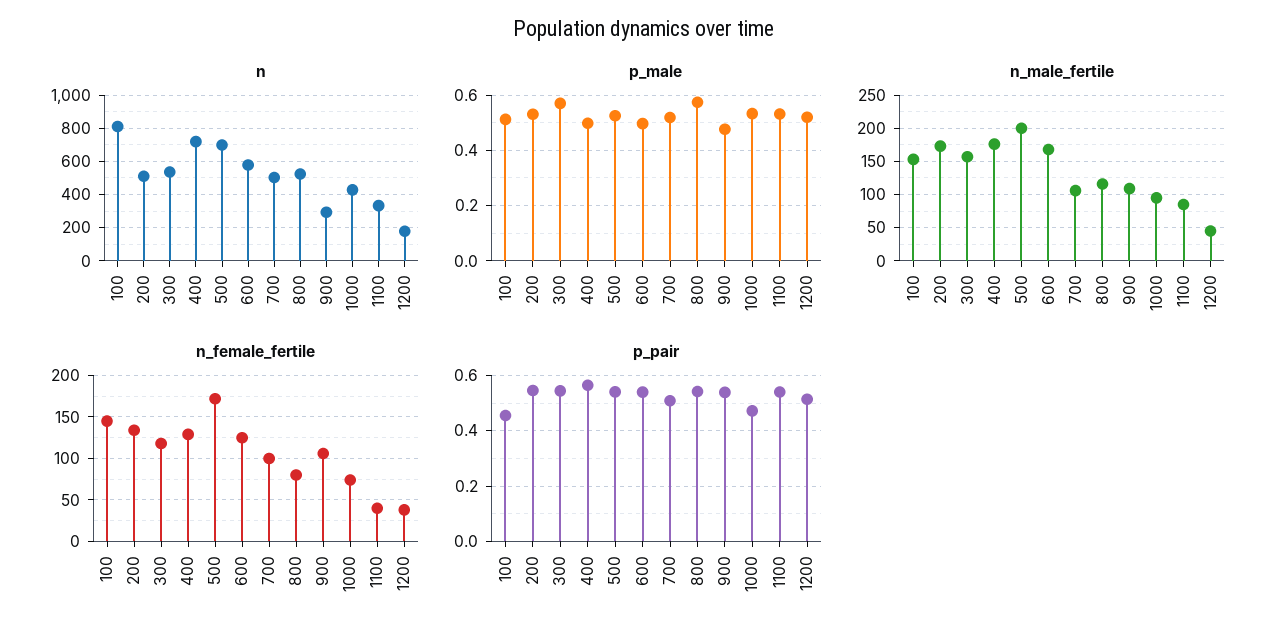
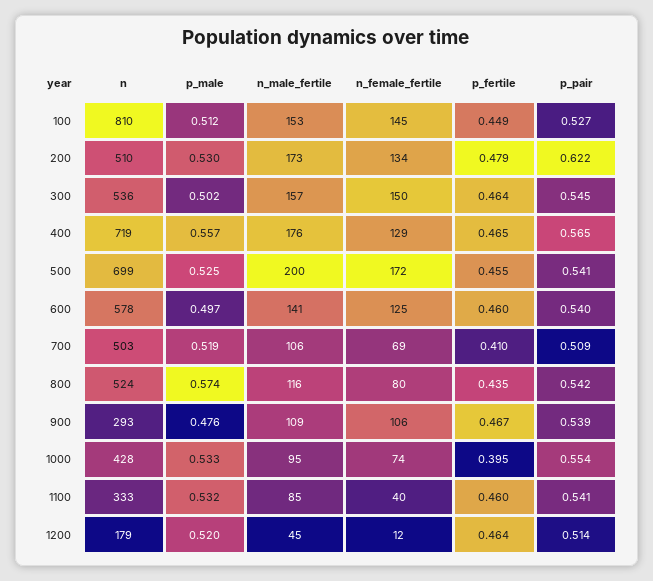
p_male, 300: 0.575 -> 0.502
p_male, 400: 0.5 -> 0.557
n_male_fertile, 600: 170 -> 141
n_female_fertile, 300: 120 -> 150
n_female_fertile, 700: 100 -> 69
n_female_fertile, 1200: 40 -> 12
p_pair, 100: 0.45 -> 0.527
p_pair, 200: 0.55 -> 0.622
p_pair, 1000: 0.475 -> 0.554
p_fertile, 100: none -> 0.449
p_fertile, 200: none -> 0.479
p_fertile, 300: none -> 0.464
p_fertile, 400: none -> 0.465
p_fertile, 500: none -> 0.455
p_fertile, 600: none -> 0.46
p_fertile, 700: none -> 0.41
p_fertile, 800: none -> 0.435
p_fertile, 900: none -> 0.467
p_fertile, 1000: none -> 0.395
p_fertile, 1100: none -> 0.46
p_fertile, 1200: none -> 0.464

